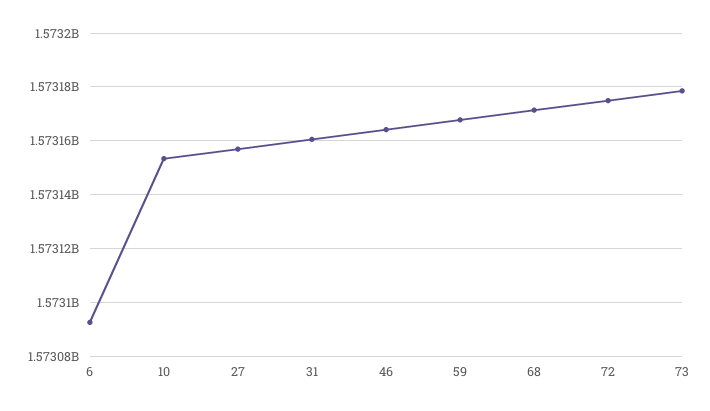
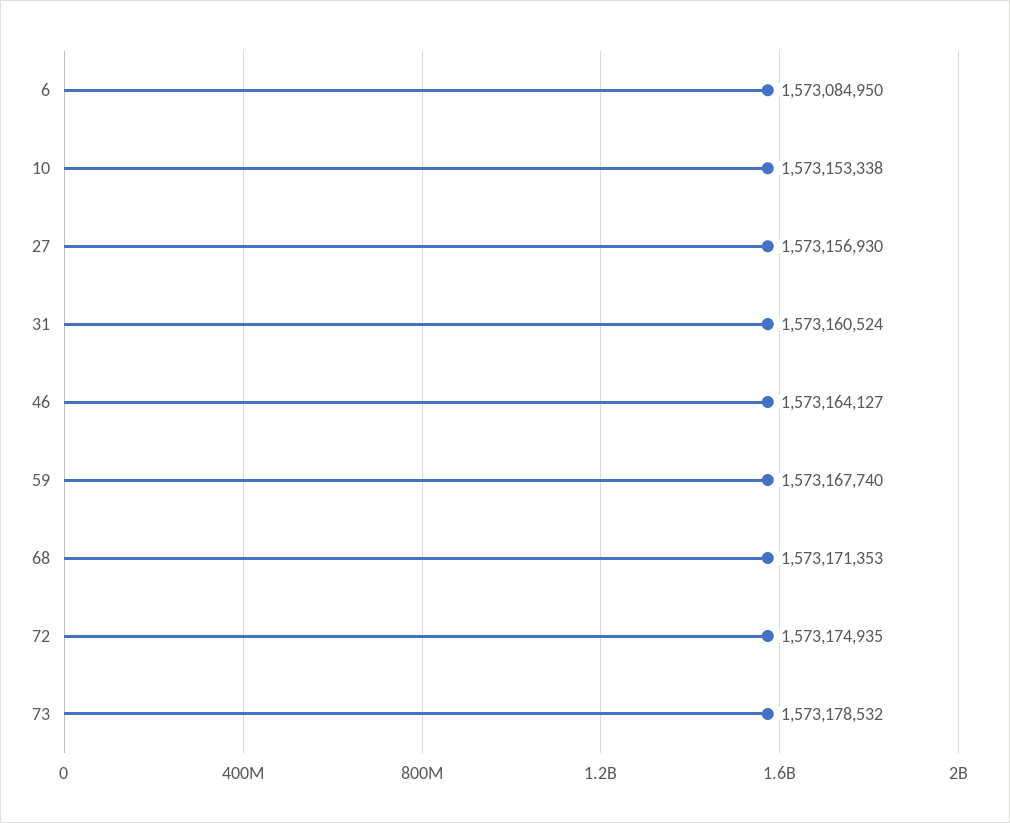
6: 1573092500 -> 1573084950

